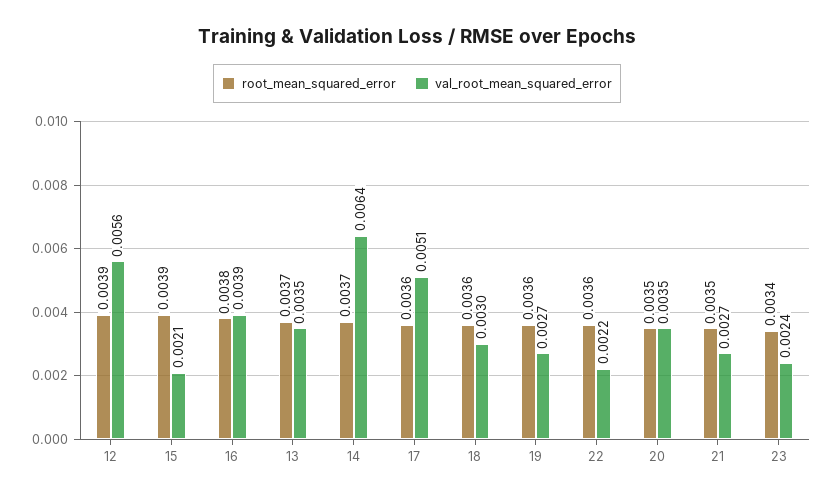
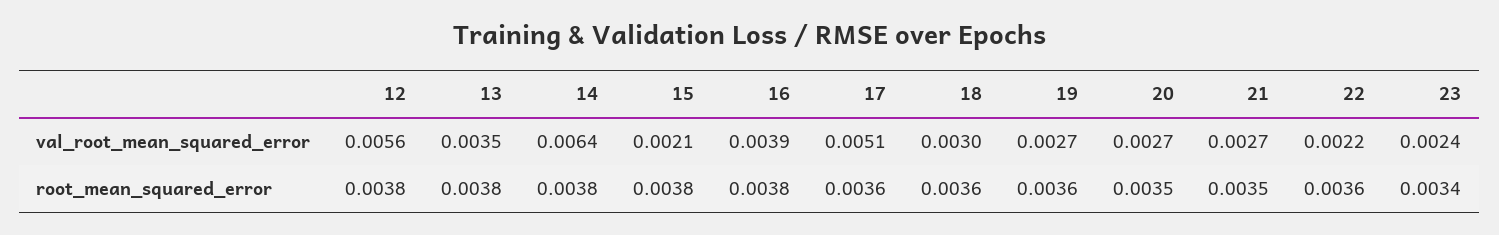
root_mean_squared_error, 12: 0.0039 -> 0.0038
root_mean_squared_error, 15: 0.0039 -> 0.0038
root_mean_squared_error, 13: 0.0037 -> 0.0038
root_mean_squared_error, 14: 0.0037 -> 0.0038
val_root_mean_squared_error, 20: 0.0035 -> 0.0027

